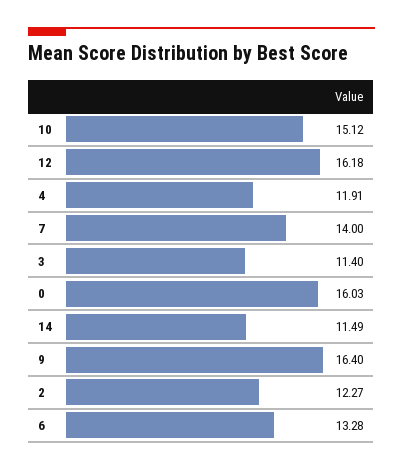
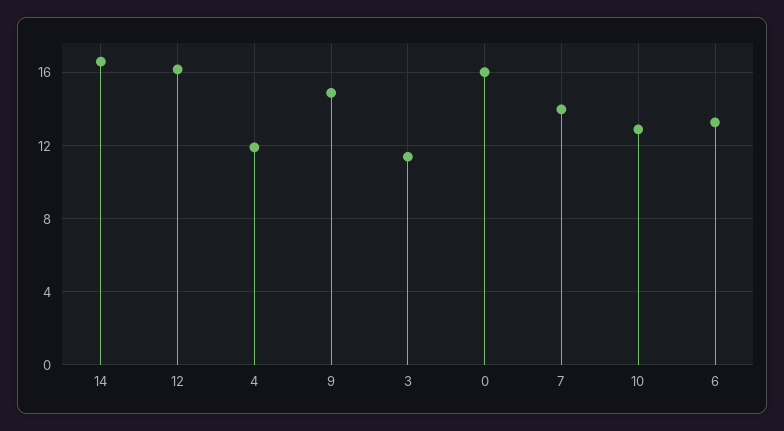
10: 15.12 -> 13
14: 11.49 -> 16.5
9: 16.4 -> 15
2: 12.27 -> none

